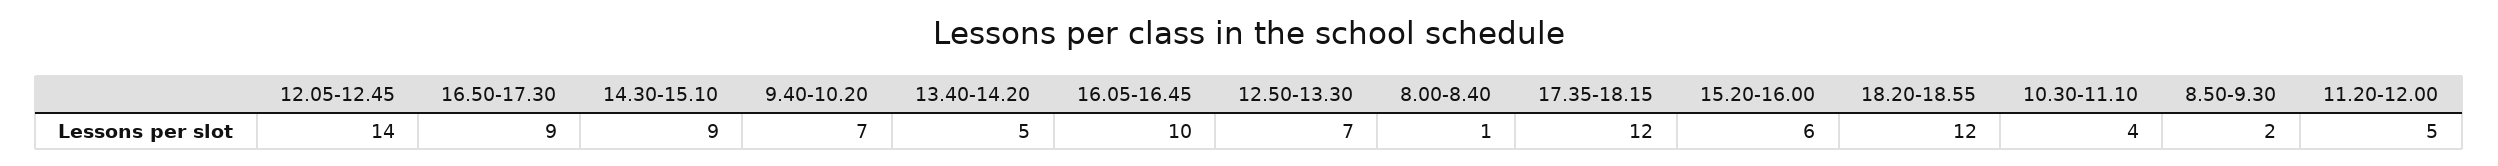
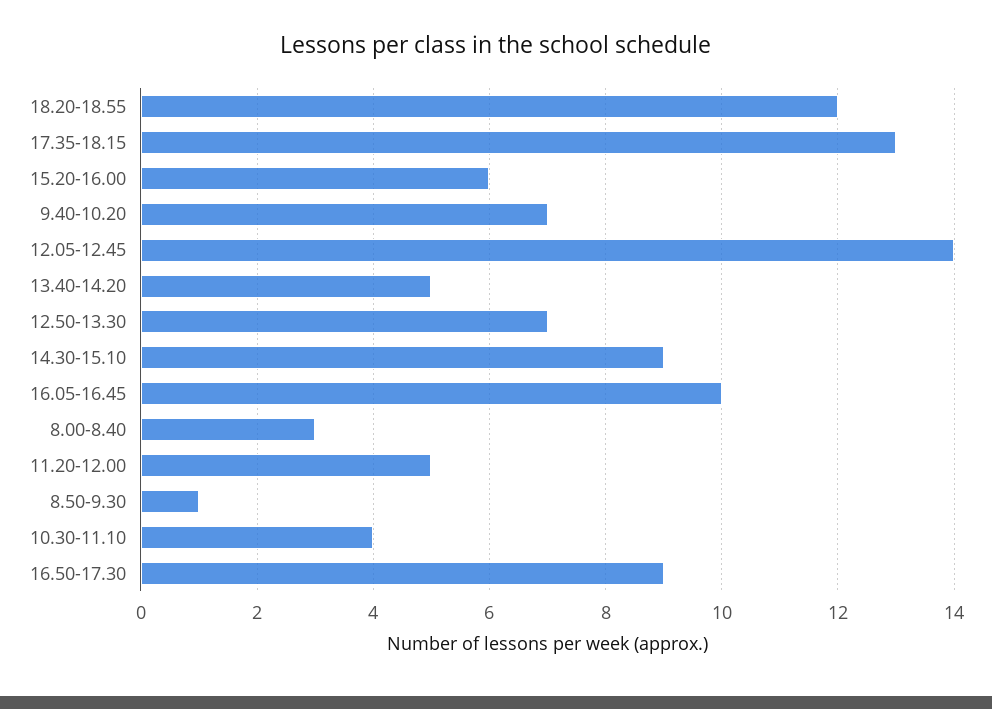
8.00-8.40: 1 -> 3
17.35-18.15: 12 -> 13
8.50-9.30: 2 -> 1

